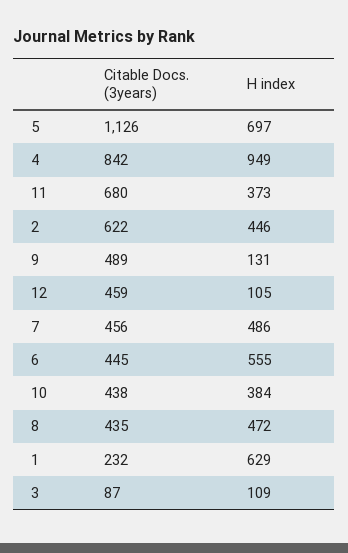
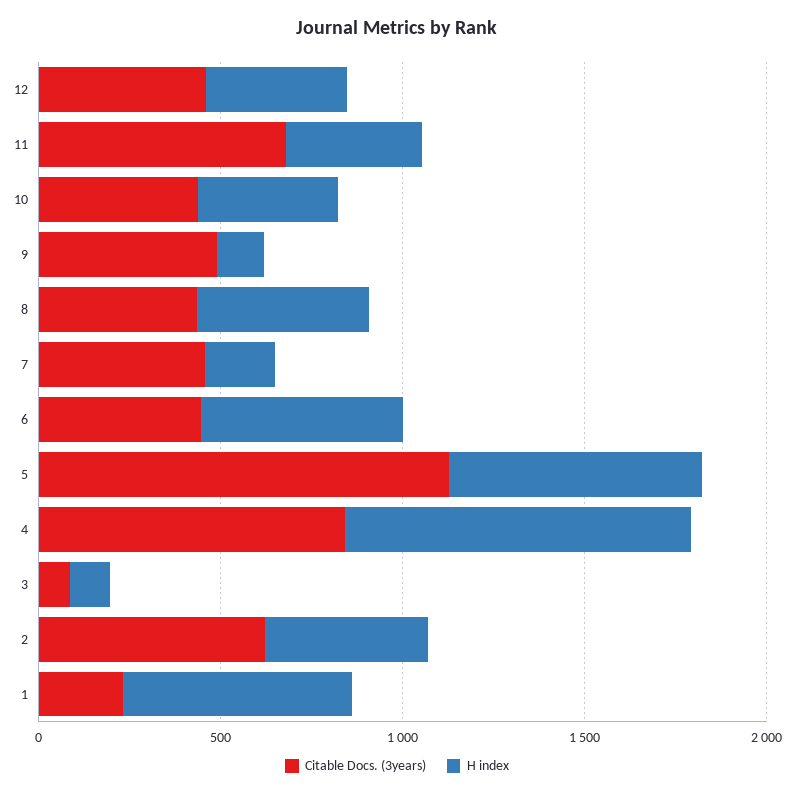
H index, 12: 105 -> 400
H index, 7: 486 -> 200

